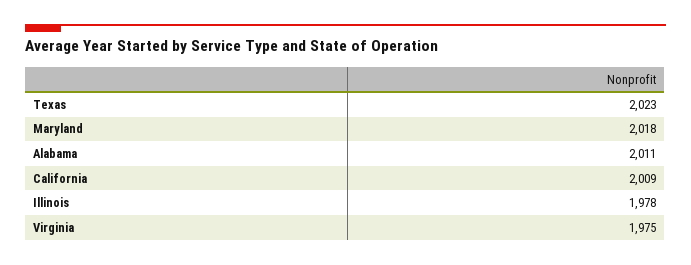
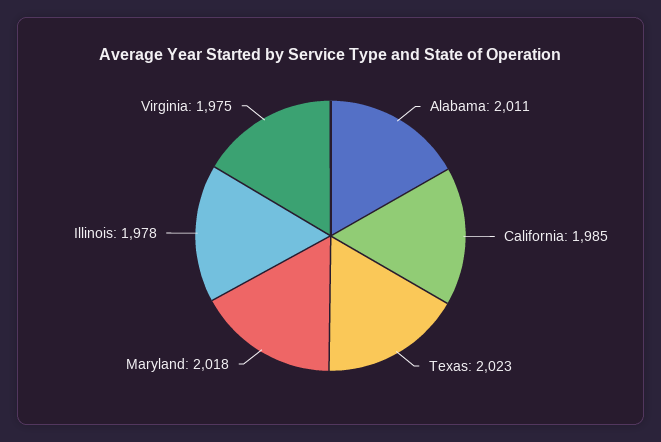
California: 2009 -> 1985

